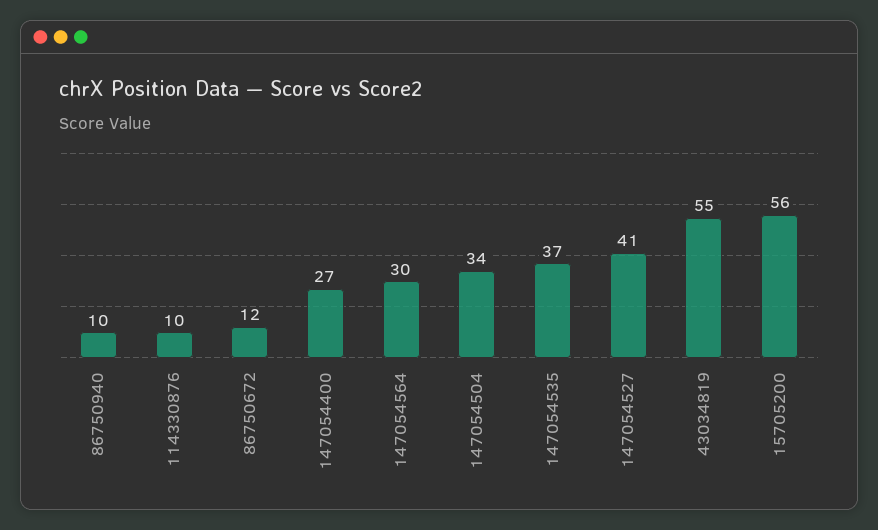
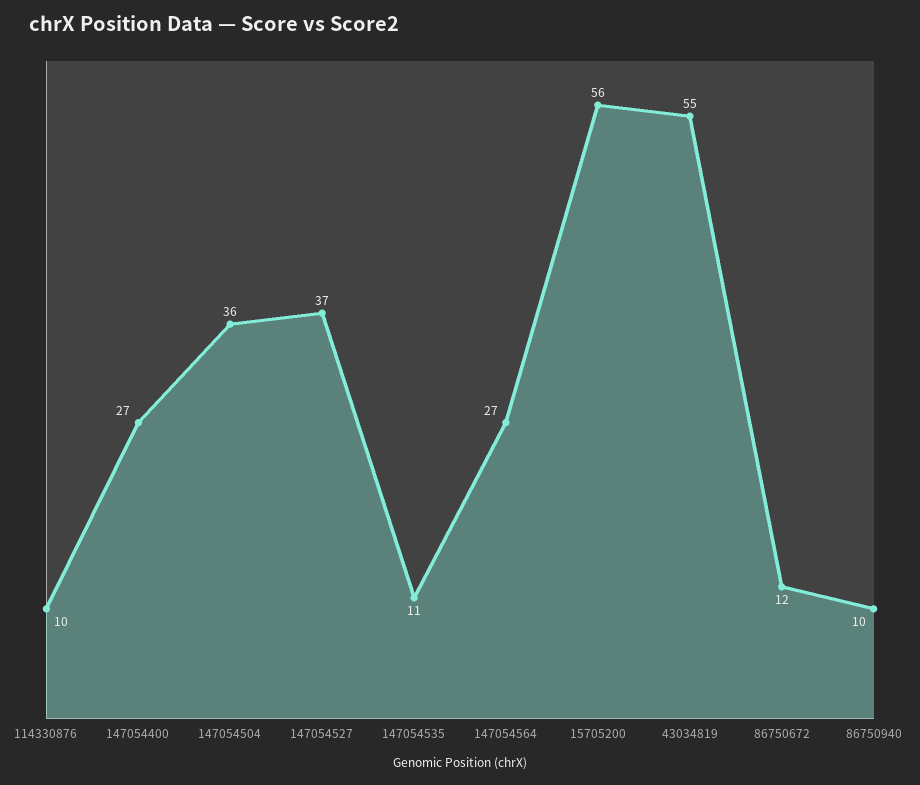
147054564: 30 -> 27
147054504: 34 -> 36
147054535: 37 -> 11
147054527: 41 -> 37

